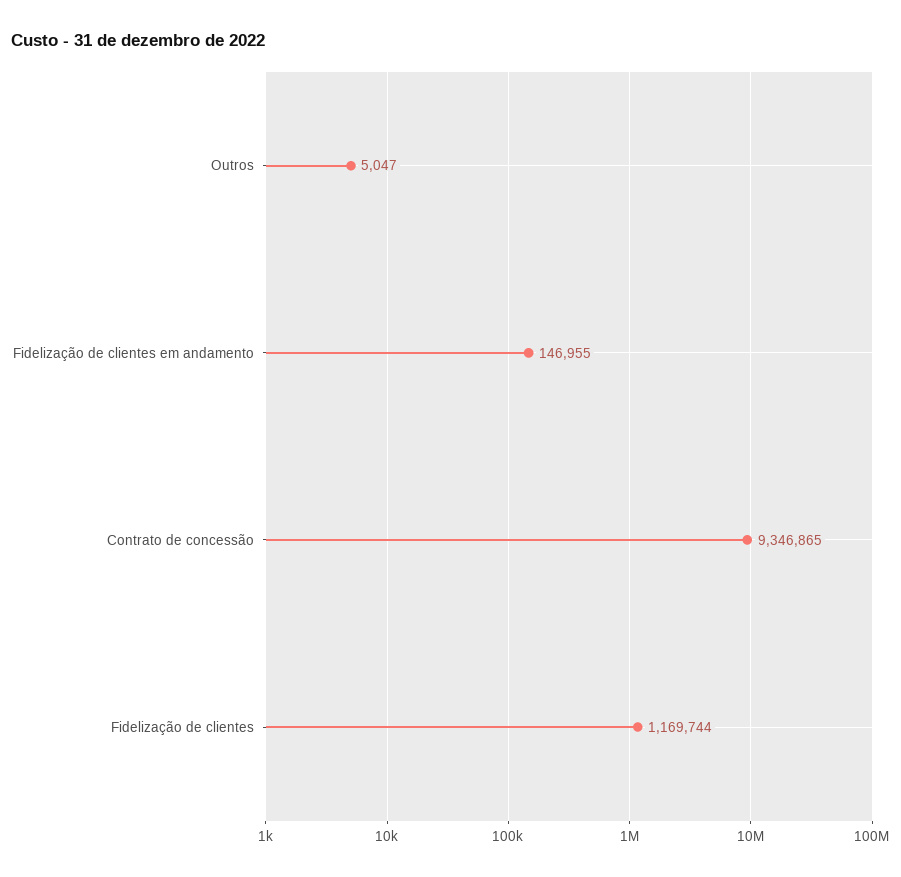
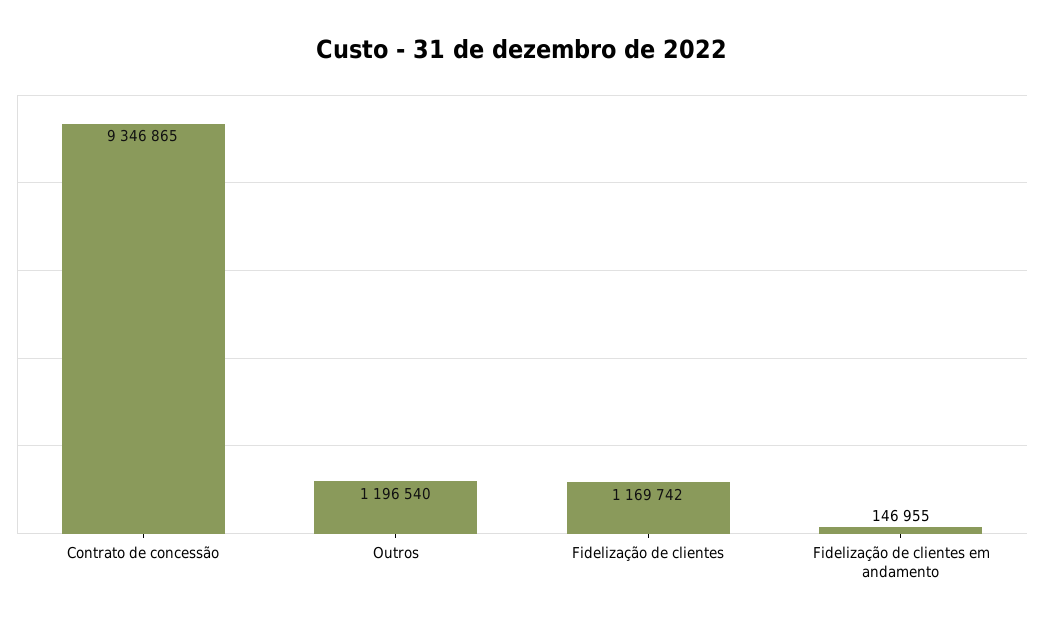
Outros: 5047 -> 1196540
Fidelização de clientes: 1169744 -> 1169742

